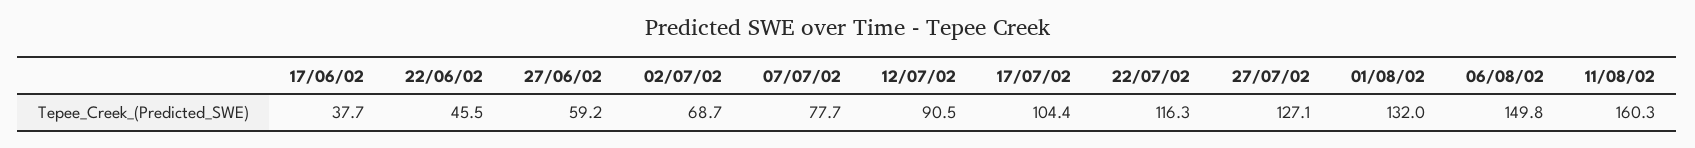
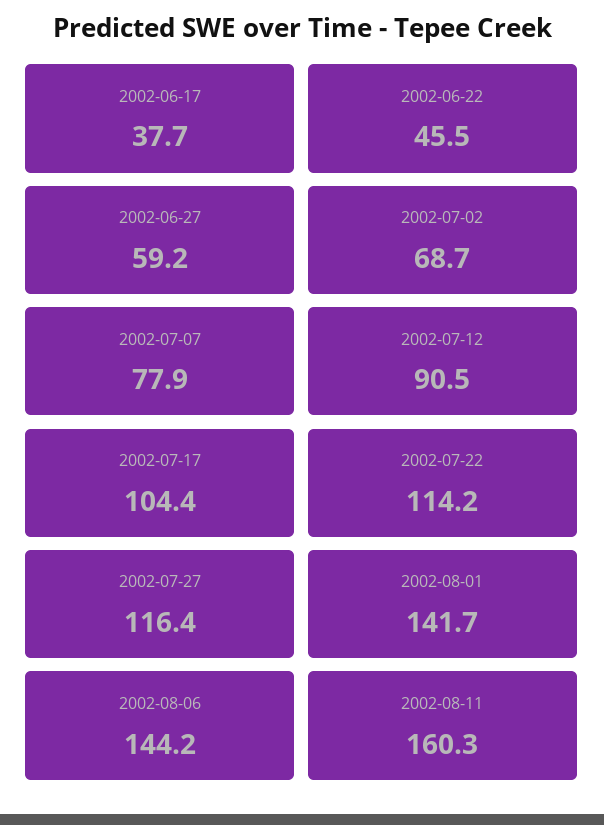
07/07/02: 77.7 -> 77.9
22/07/02: 116.3 -> 114.2
27/07/02: 127.1 -> 116.4
01/08/02: 132 -> 141.7
06/08/02: 149.8 -> 144.2

